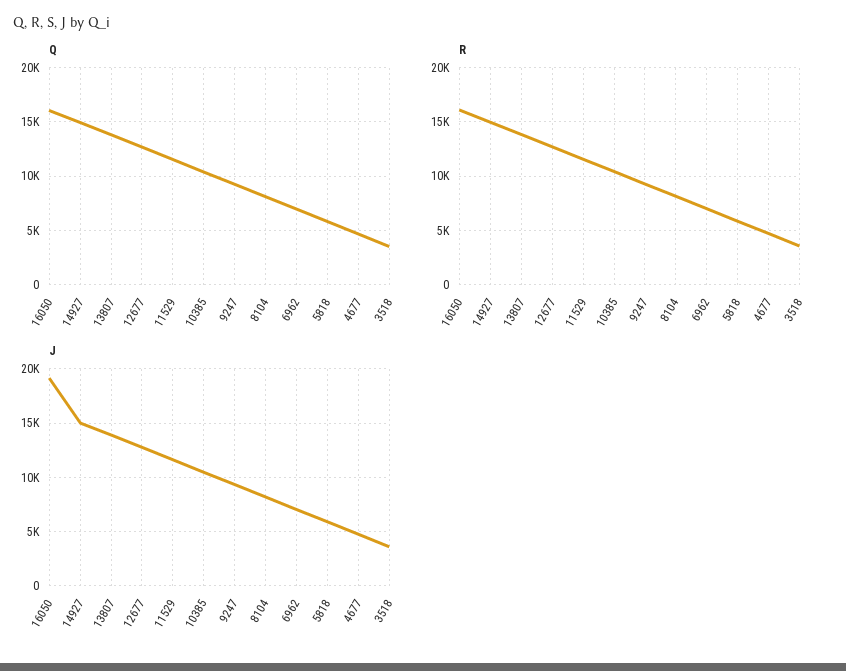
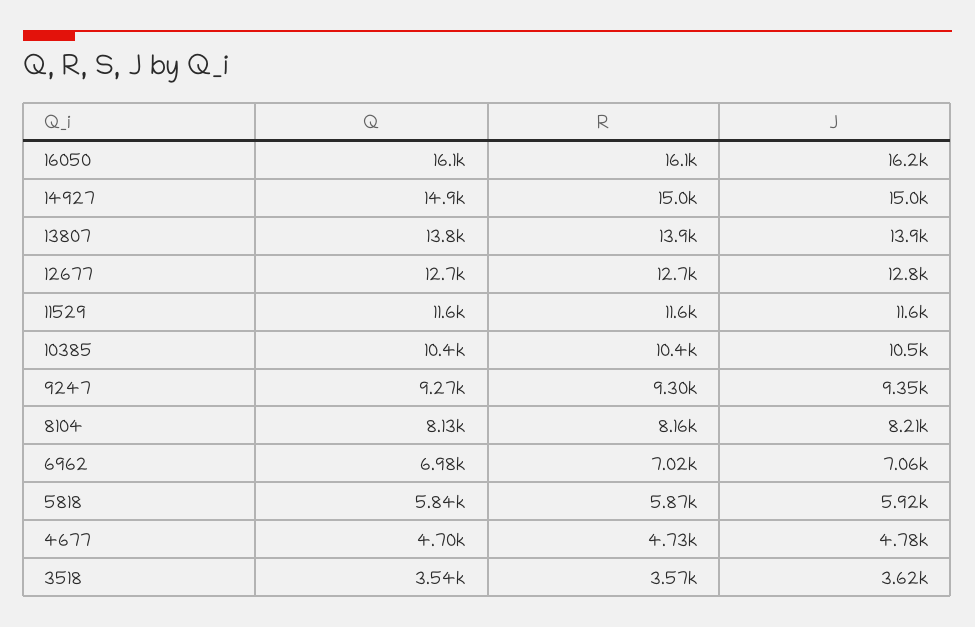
J, 16050: 19000 -> 16200

